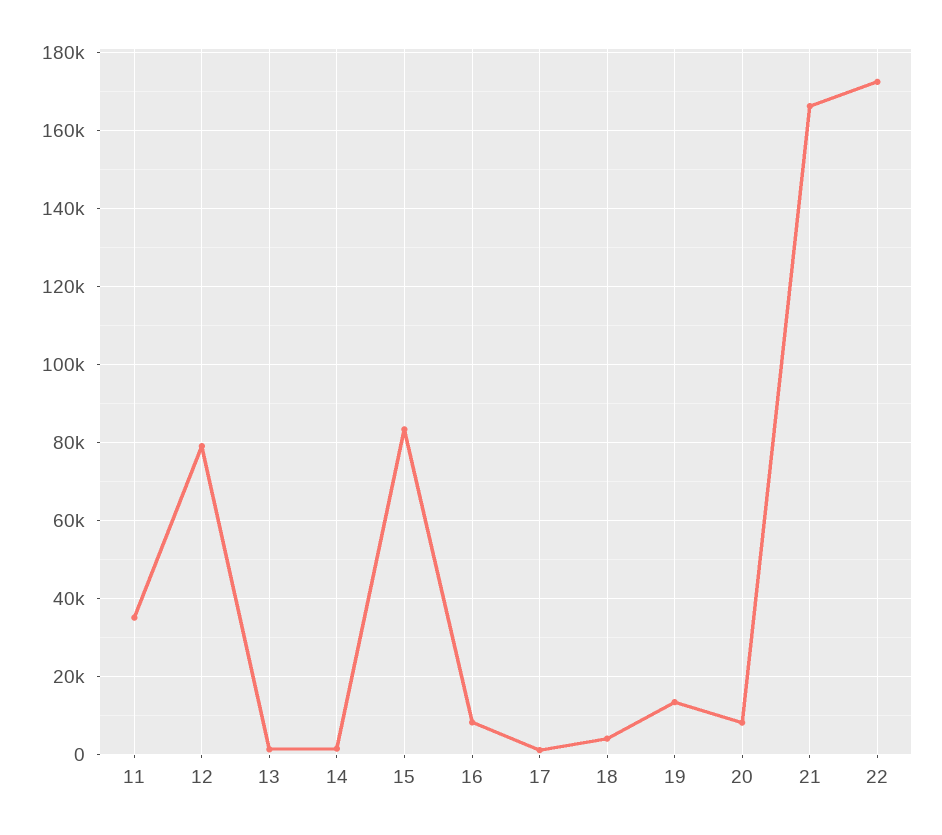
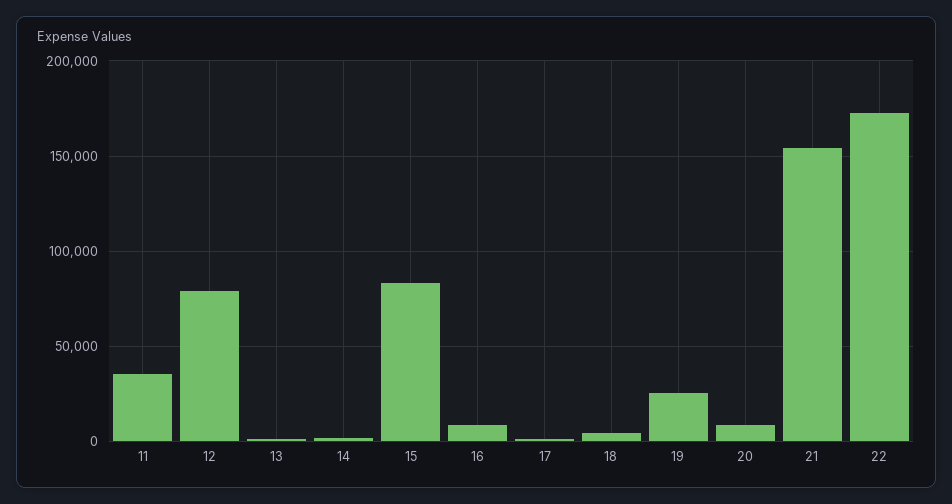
19: 14000 -> 25000
21: 166000 -> 155000

